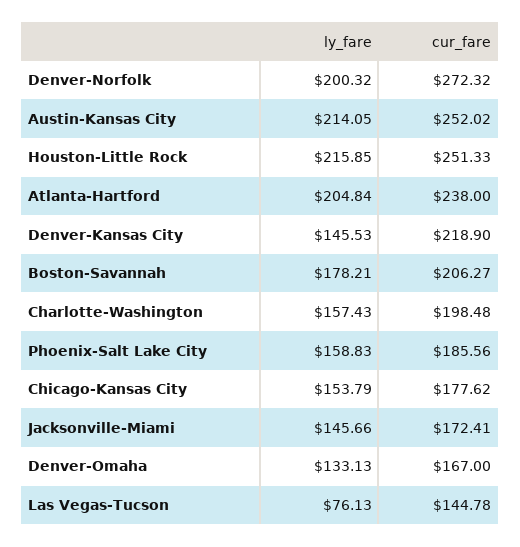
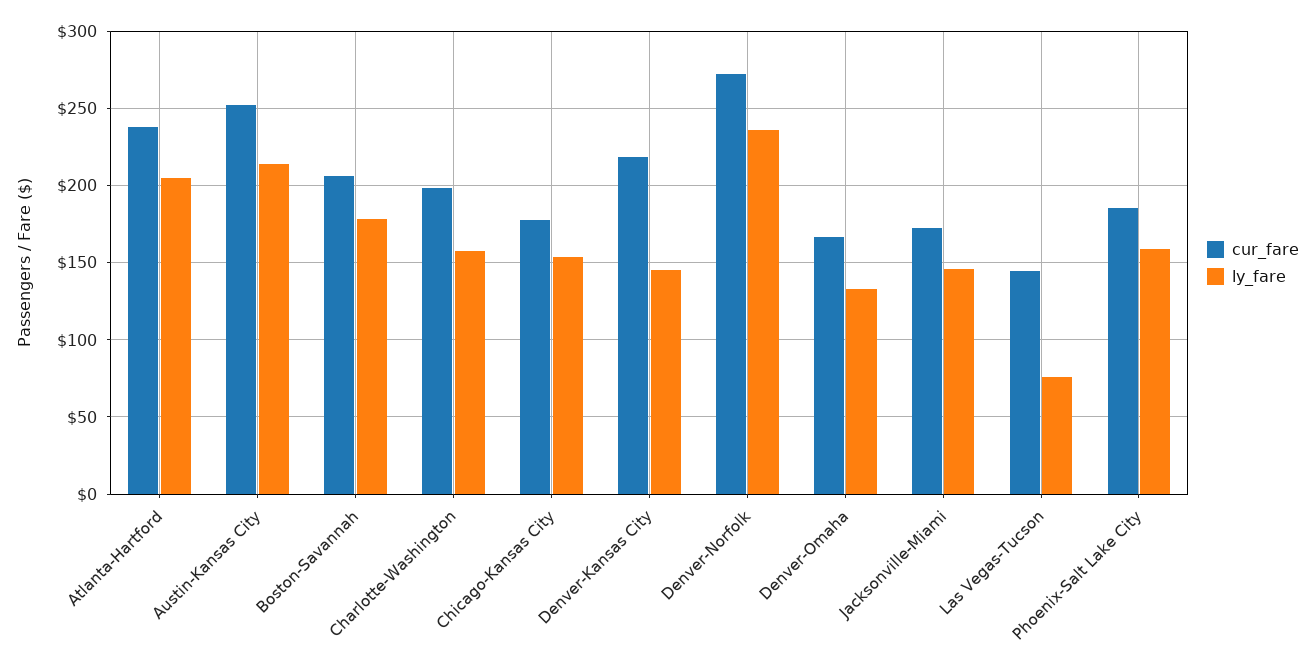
ly_fare, Denver-Norfolk: 200.32 -> 235
ly_fare, Houston-Little Rock: 215.85 -> none
cur_fare, Houston-Little Rock: 251.33 -> none

